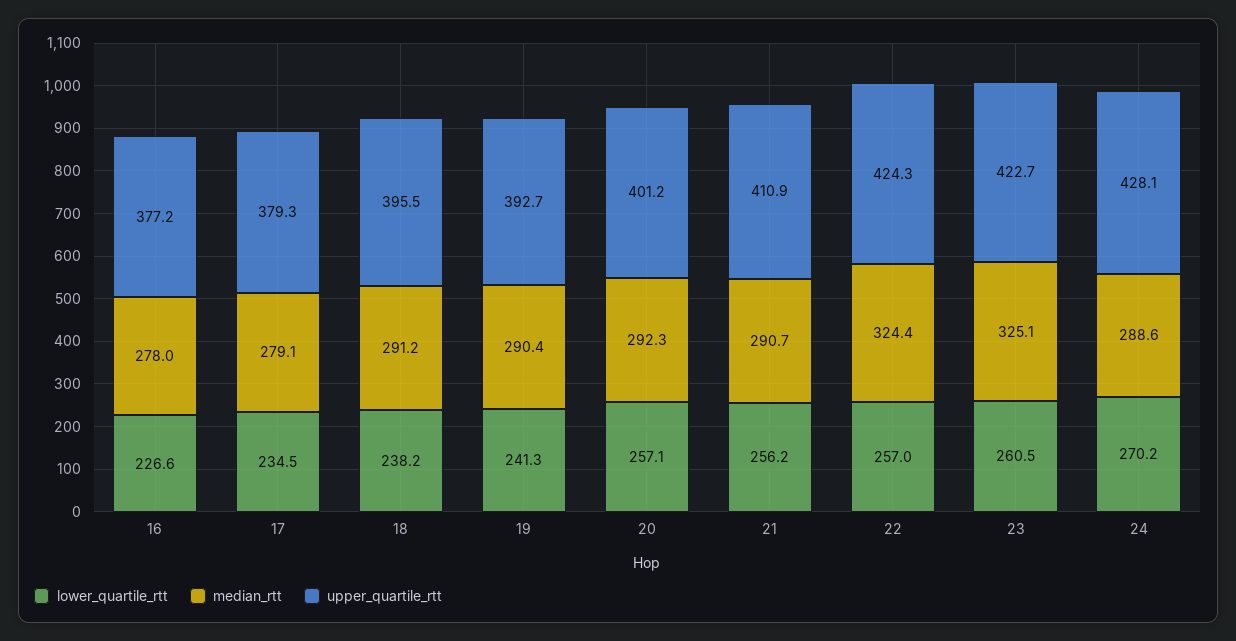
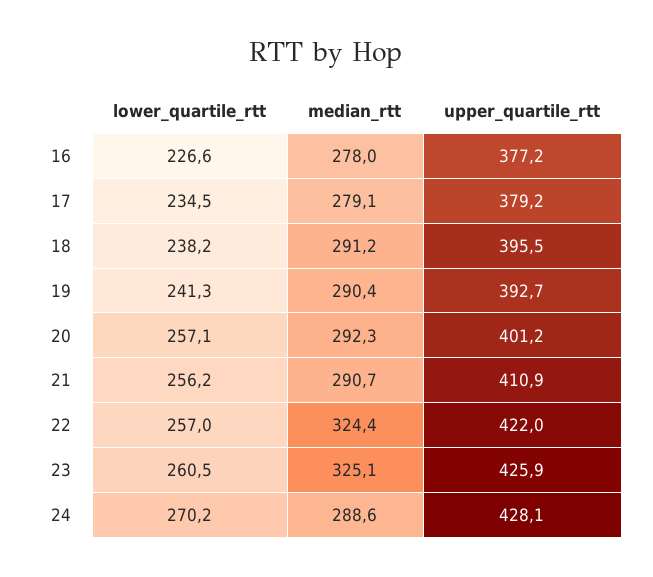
upper_quartile_rtt, 17: 379.3 -> 379.2
upper_quartile_rtt, 22: 424.3 -> 422
upper_quartile_rtt, 23: 422.7 -> 425.9

